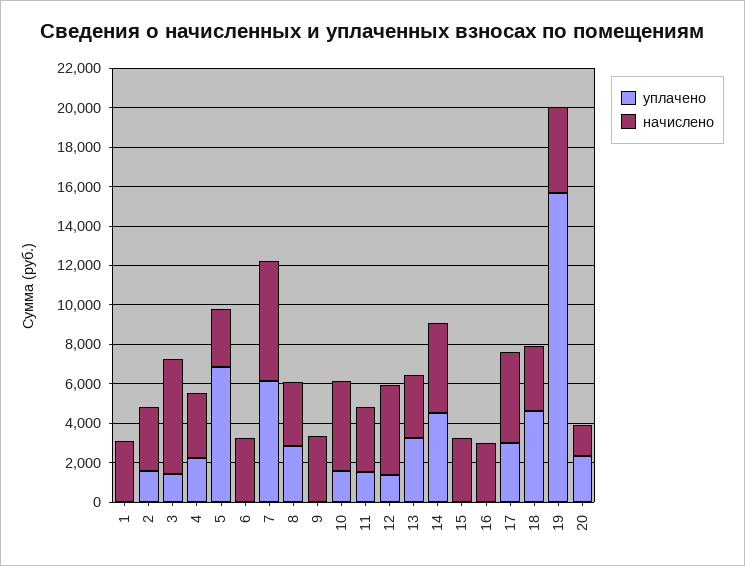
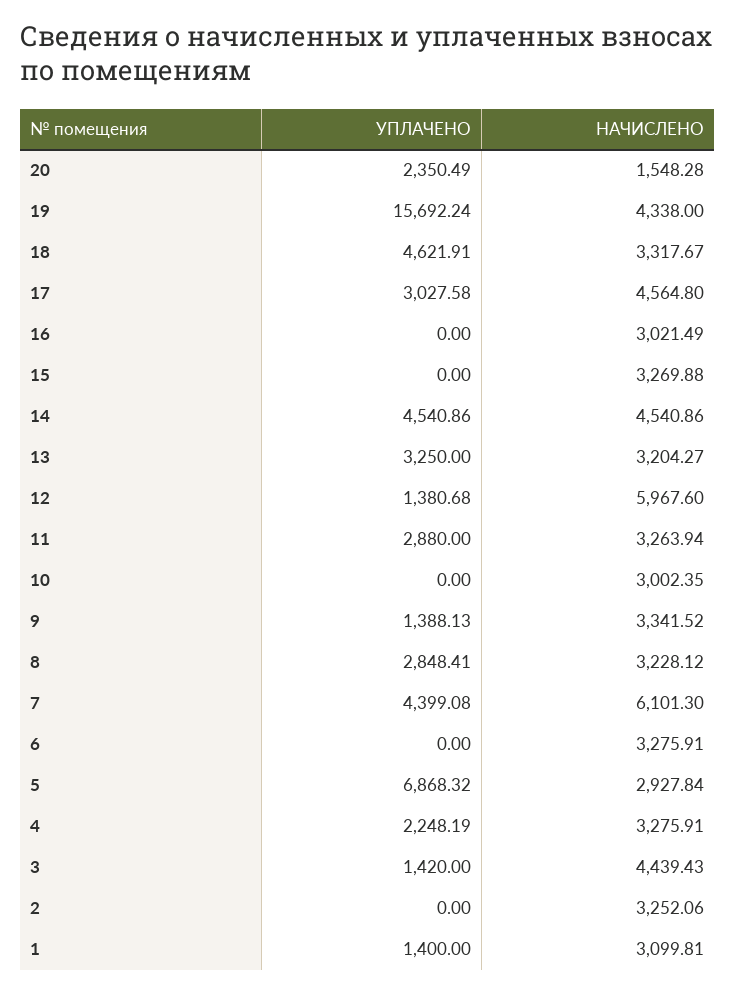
уплачено, 1: 0 -> 1400
уплачено, 2: 1500 -> 0
начислено, 3: 6000 -> 4439.43
уплачено, 7: 6000 -> 4399.08
уплачено, 9: 0 -> 1388.13
уплачено, 10: 1500 -> 0
начислено, 10: 4500 -> 3002.35
уплачено, 11: 1500 -> 2880
начислено, 12: 4500 -> 5967.6

